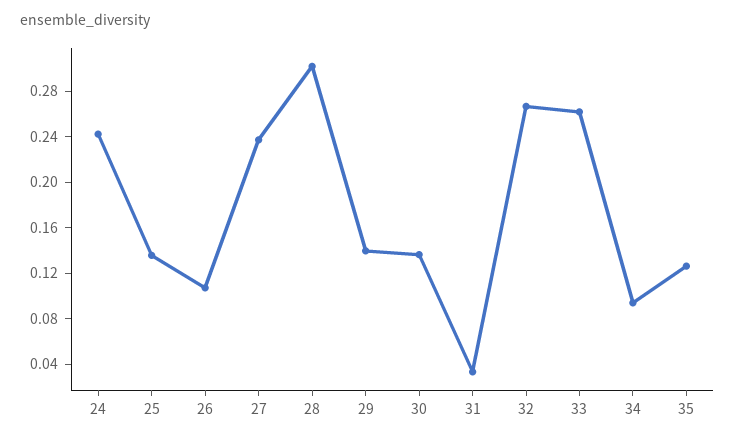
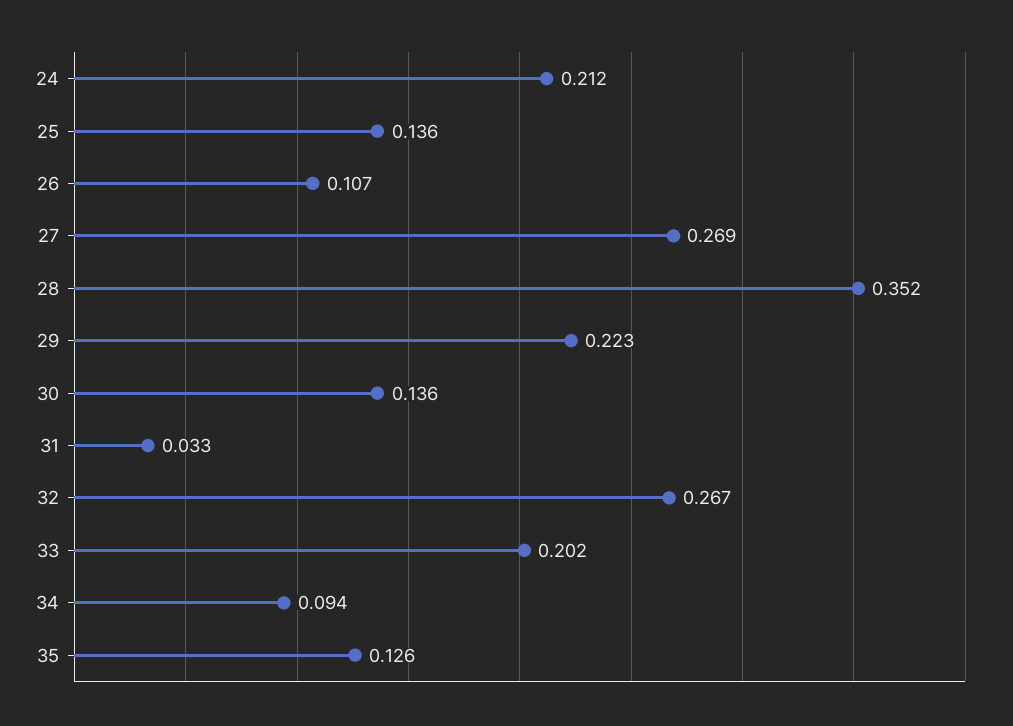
24: 0.24 -> 0.212
27: 0.24 -> 0.269
28: 0.3 -> 0.352
29: 0.14 -> 0.223
33: 0.26 -> 0.202

